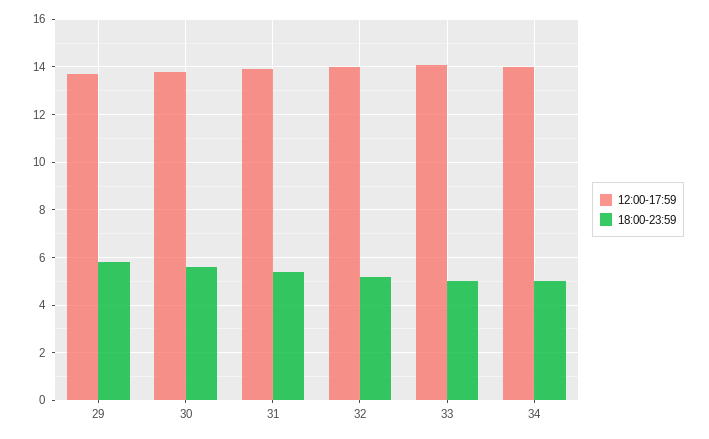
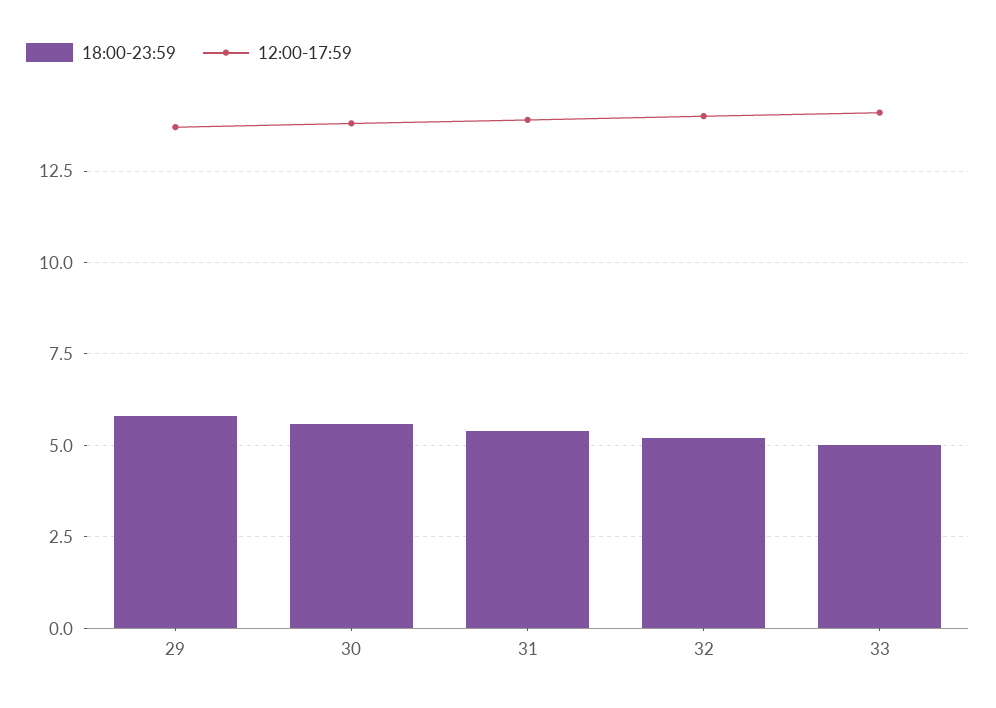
12:00-17:59, 34: 14 -> none
18:00-23:59, 34: 5 -> none

